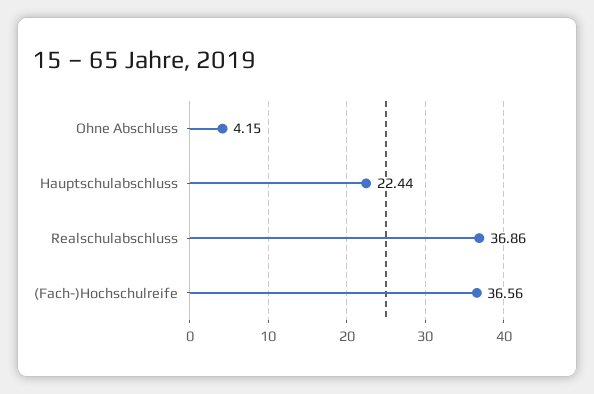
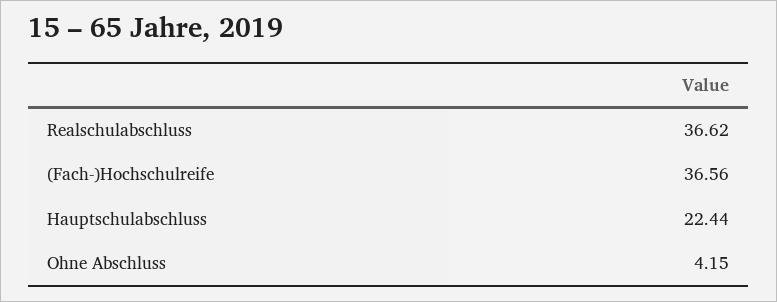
Realschulabschluss: 36.86 -> 36.62

